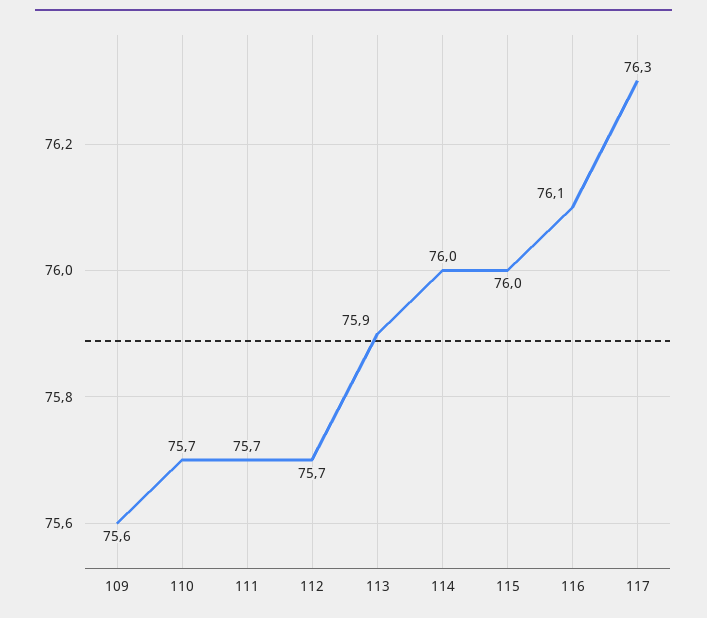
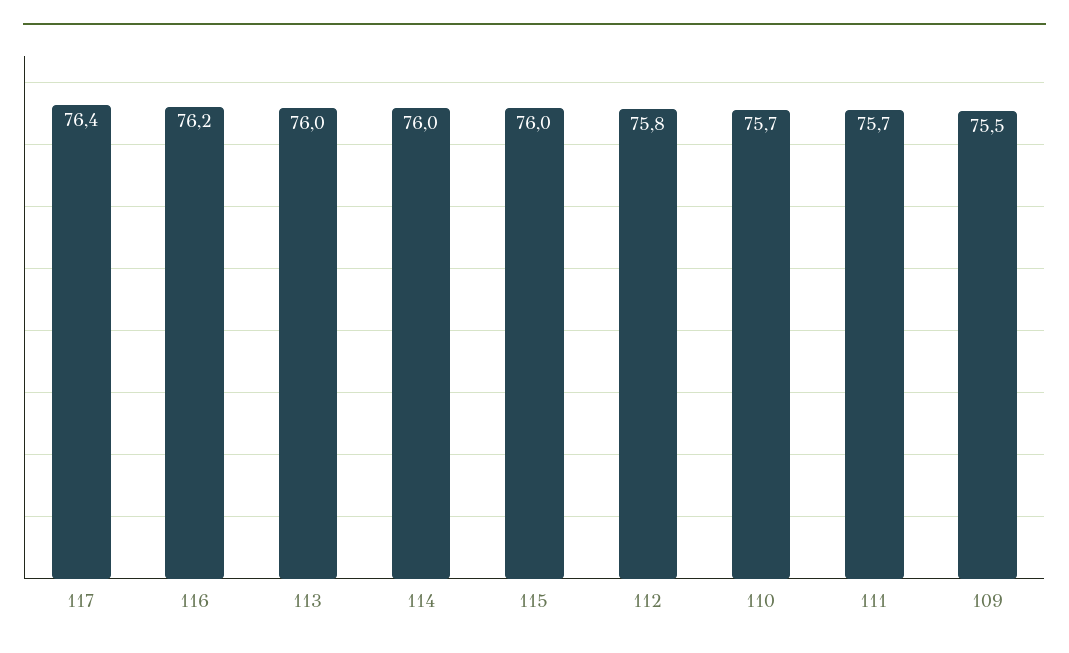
109: 75.6 -> 75.5
112: 75.7 -> 75.8
113: 75.9 -> 76
116: 76.1 -> 76.2
117: 76.3 -> 76.4

